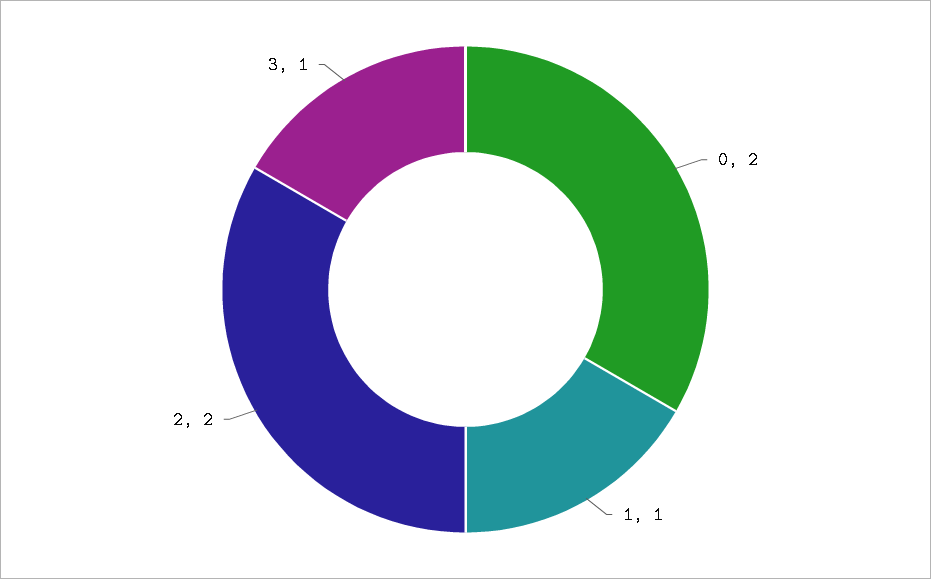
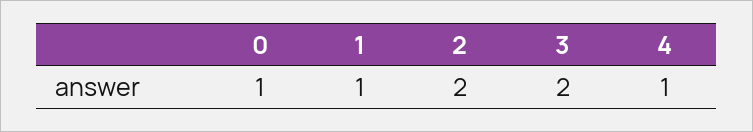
0: 2 -> 1
3: 1 -> 2
4: none -> 1

